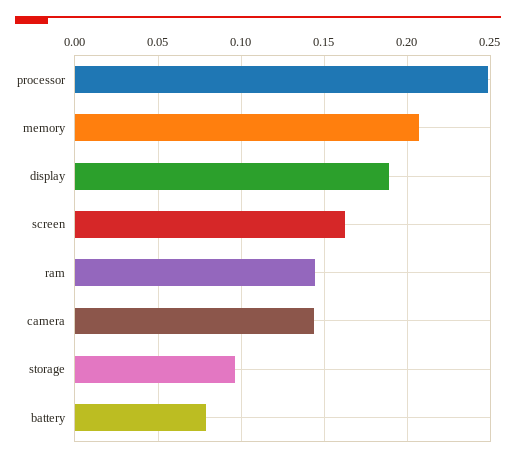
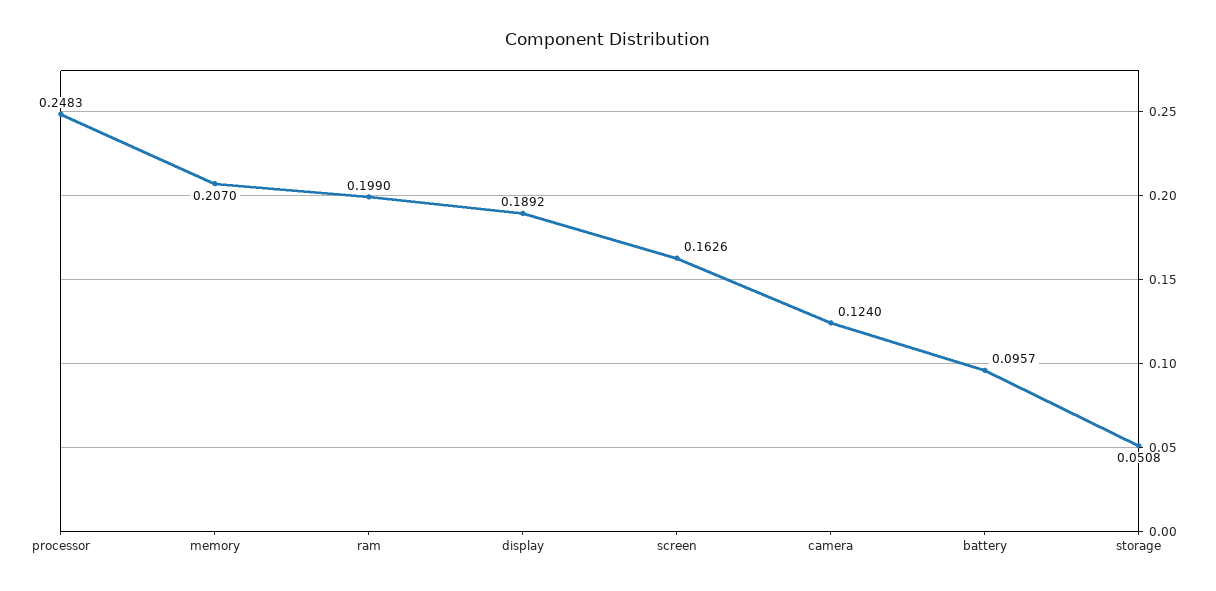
ram: 0.145 -> 0.199
camera: 0.145 -> 0.124
storage: 0.095 -> 0.0508
battery: 0.08 -> 0.0957

